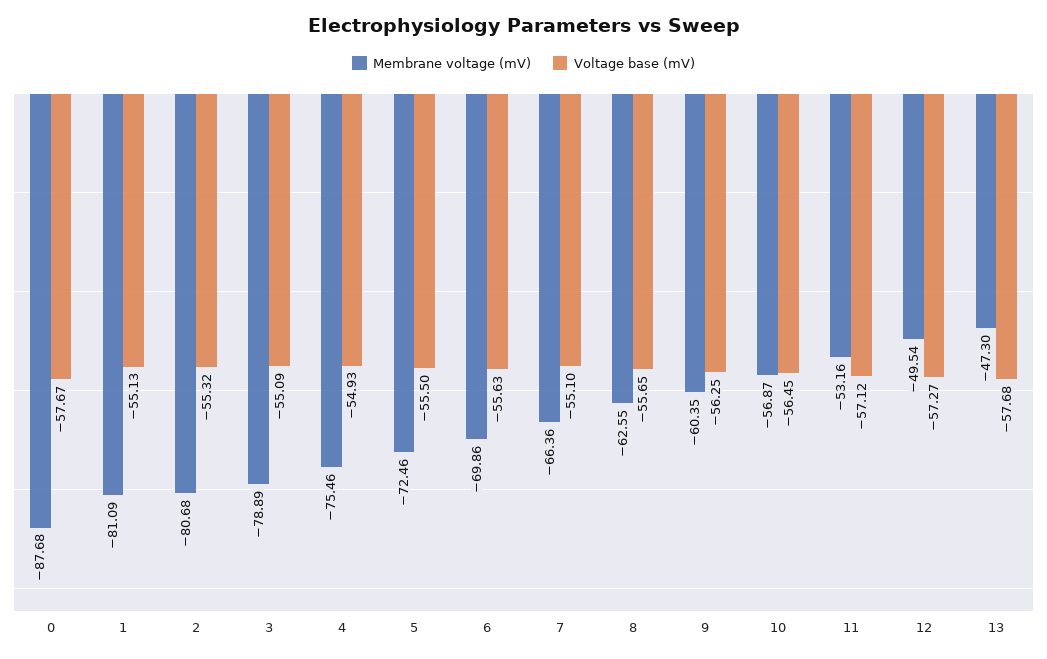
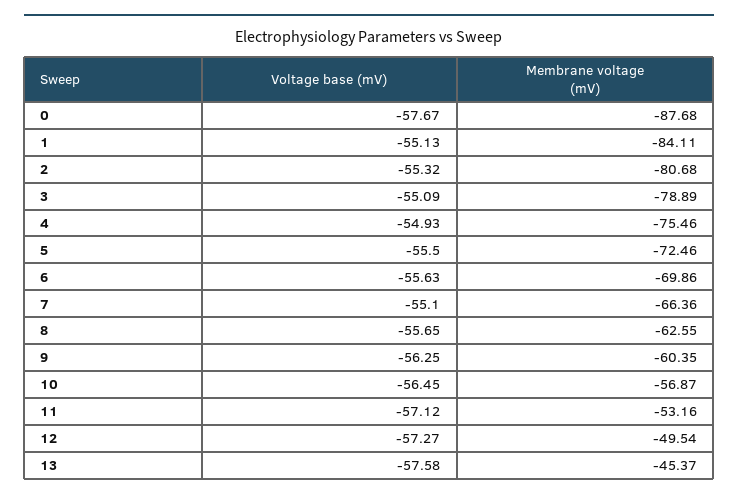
Membrane voltage (mV), 1: -81.09 -> -84.11
Membrane voltage (mV), 13: -47.3 -> -45.37
Voltage base (mV), 13: -57.68 -> -57.58

